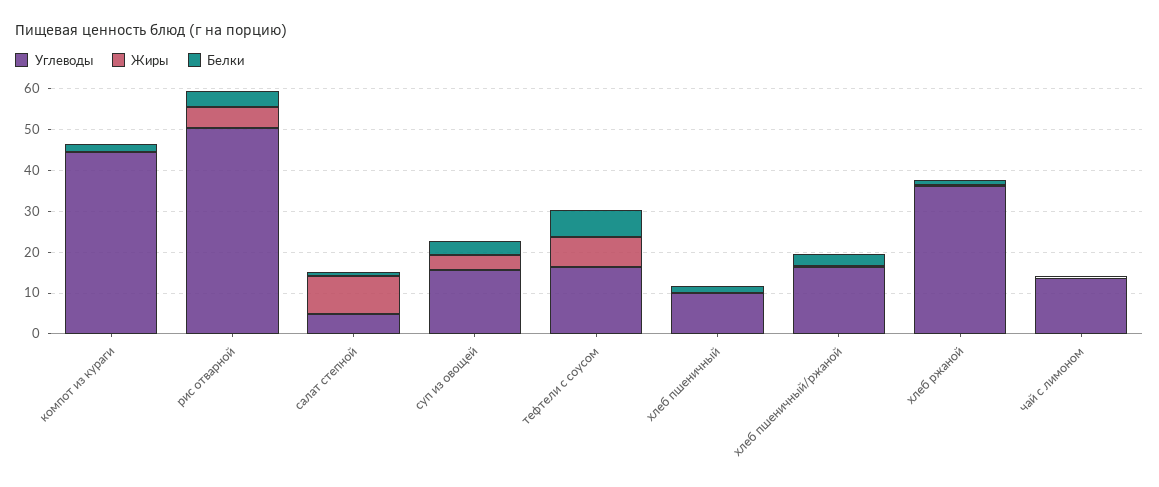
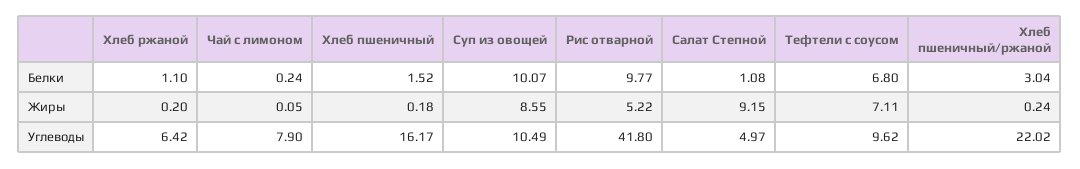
Углеводы, компот из кураги: 44 -> none
Жиры, компот из кураги: 0 -> none
Белки, компот из кураги: 2 -> none
Углеводы, рис отварной: 50 -> 41.8
Белки, рис отварной: 4 -> 9.77
Углеводы, суп из овощей: 16 -> 10.49
Жиры, суп из овощей: 4 -> 8.55
Белки, суп из овощей: 4 -> 10.07
Углеводы, тефтели с соусом: 16 -> 9.62
Углеводы, хлеб пшеничный: 10 -> 16.17
Углеводы, хлеб пшеничный/ржаной: 16 -> 22.02
Углеводы, хлеб ржаной: 36 -> 6.42
Углеводы, чай с лимоном: 14 -> 7.9

